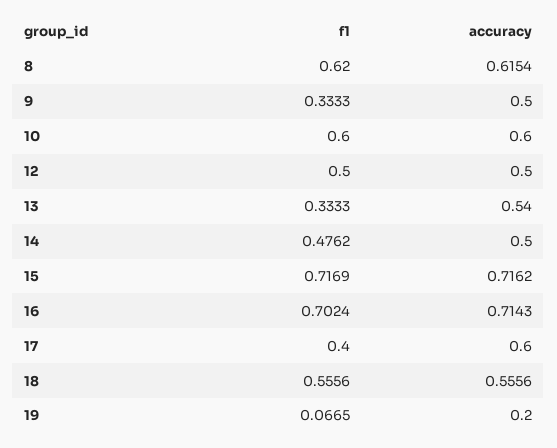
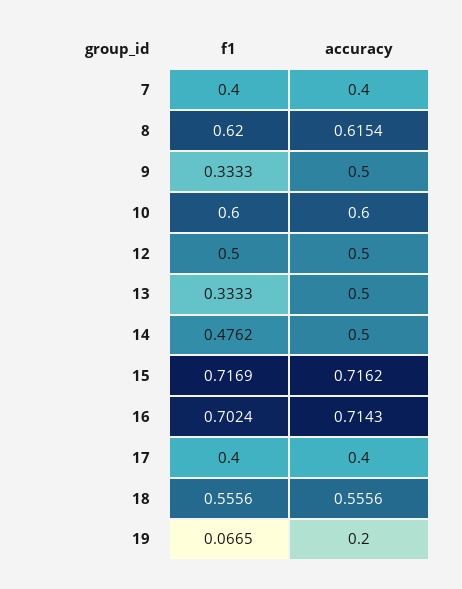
accuracy, 13: 0.54 -> 0.5
accuracy, 17: 0.6 -> 0.4
f1, 7: none -> 0.4
accuracy, 7: none -> 0.4

